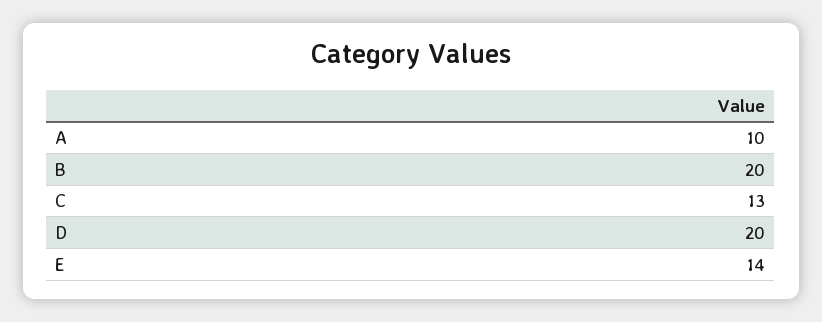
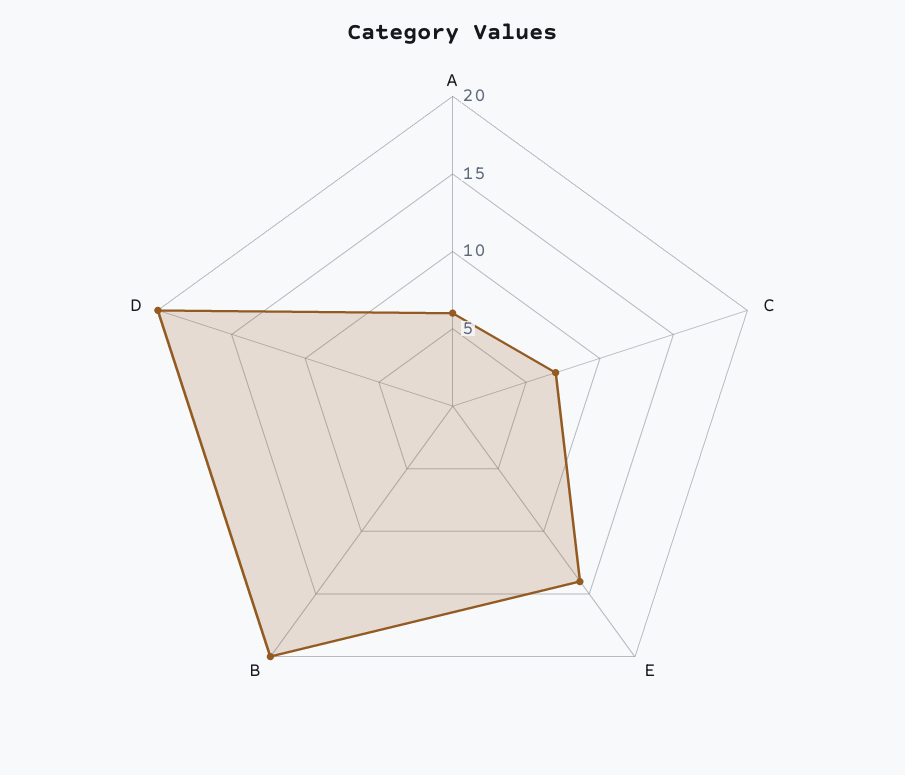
A: 10 -> 6
C: 13 -> 7

